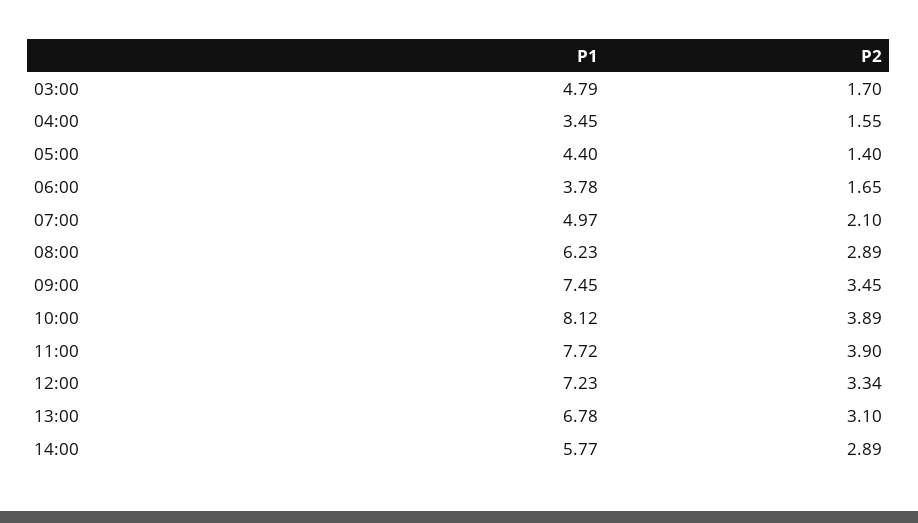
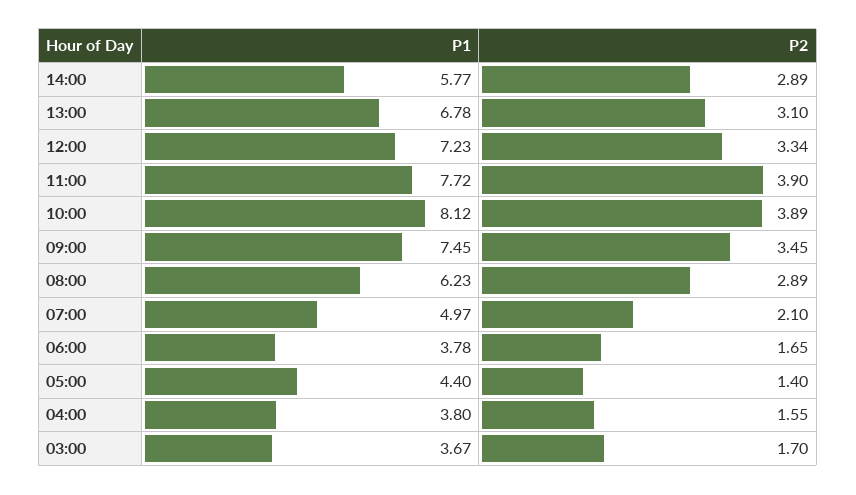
P1, 03:00: 4.79 -> 3.67
P1, 04:00: 3.45 -> 3.8

